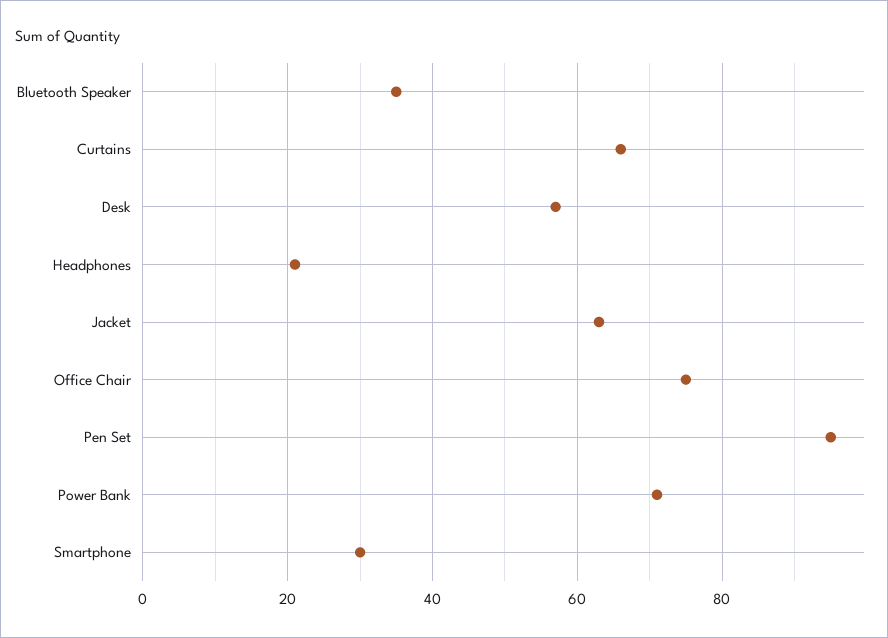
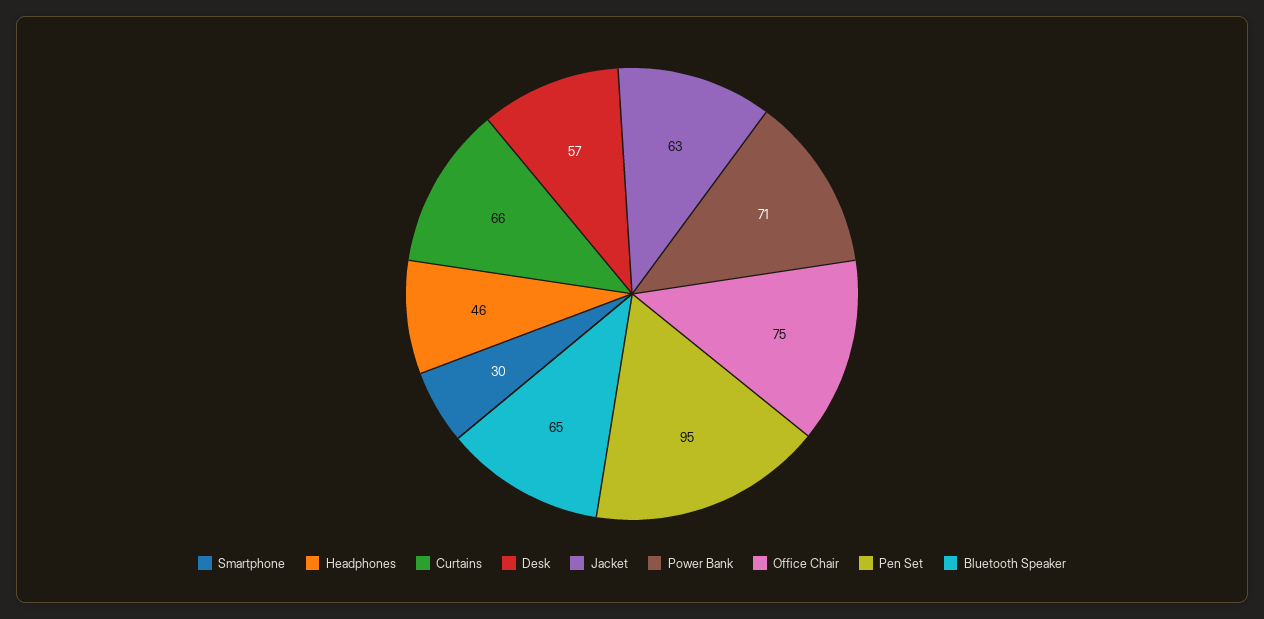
Bluetooth Speaker: 35 -> 65
Headphones: 20 -> 46

